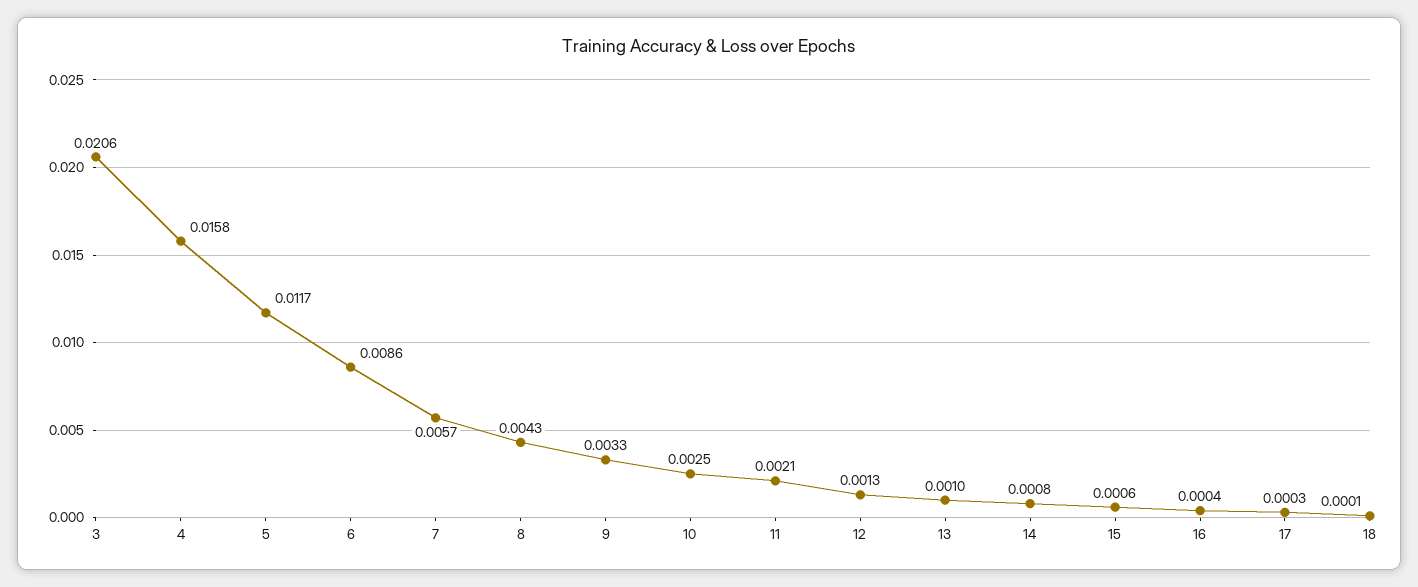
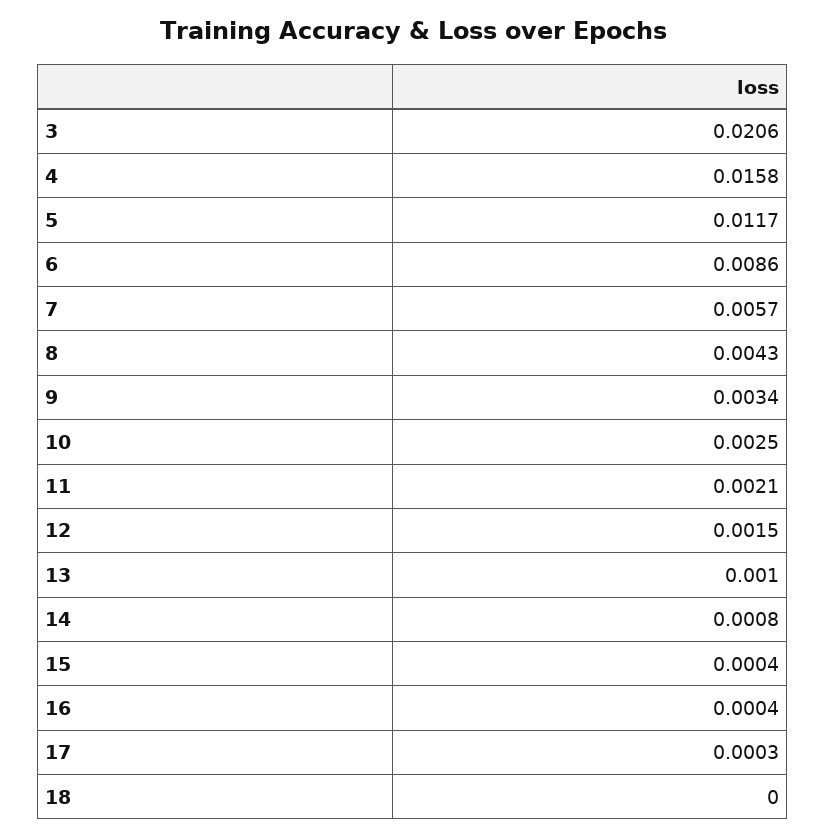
9: 0.0033 -> 0.0034
12: 0.0013 -> 0.0015
15: 0.0006 -> 0.0004
18: 0.0001 -> 0

